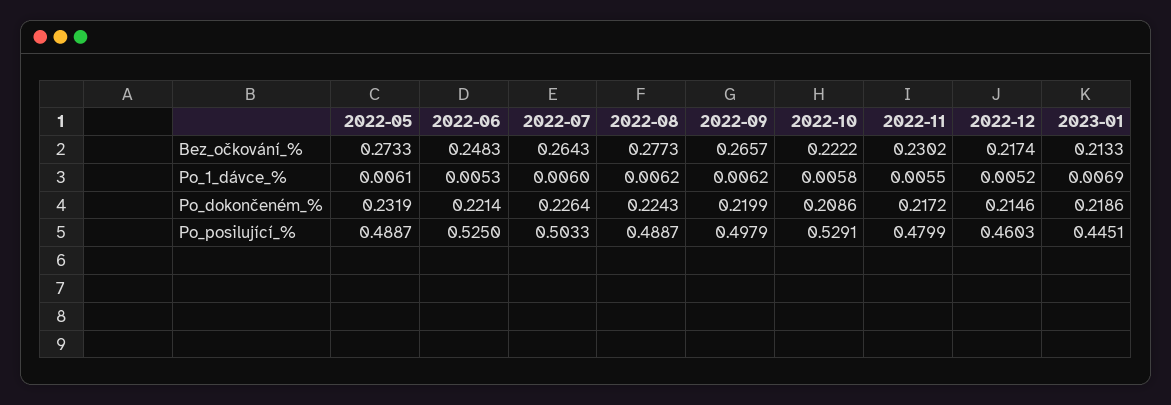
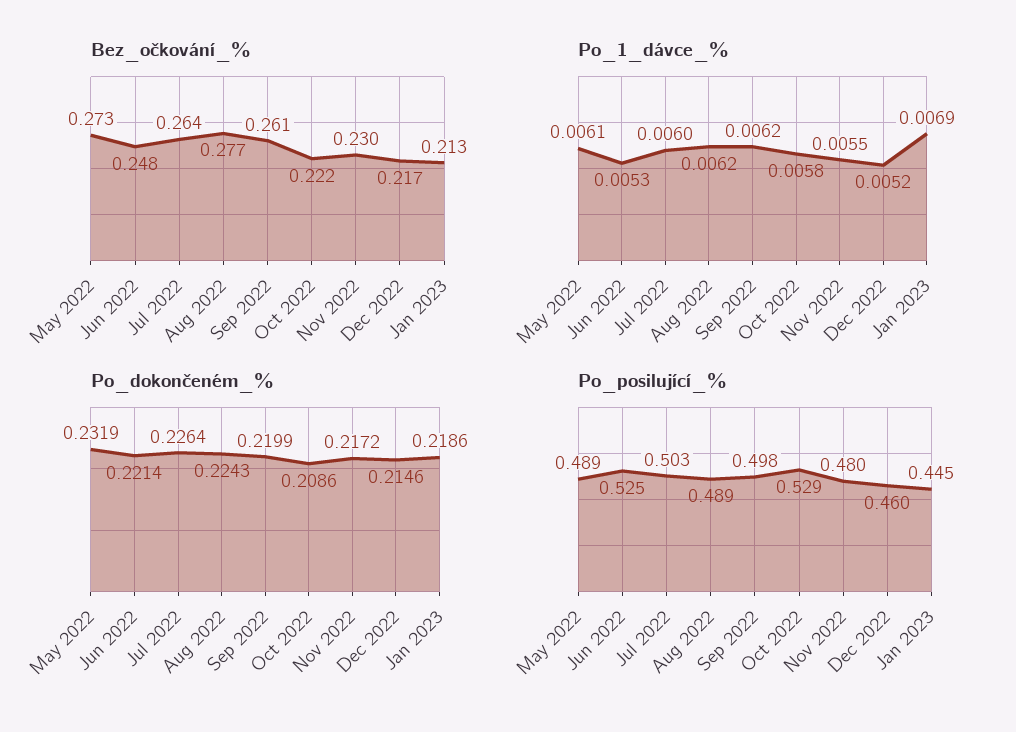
Bez_očkování_%, 2022-09: 0.2657 -> 0.261

